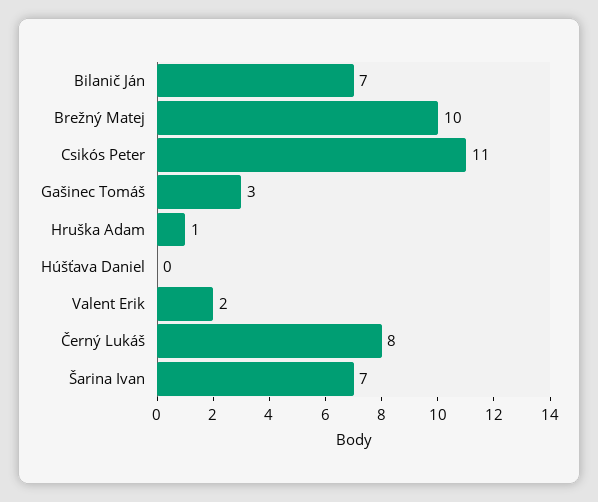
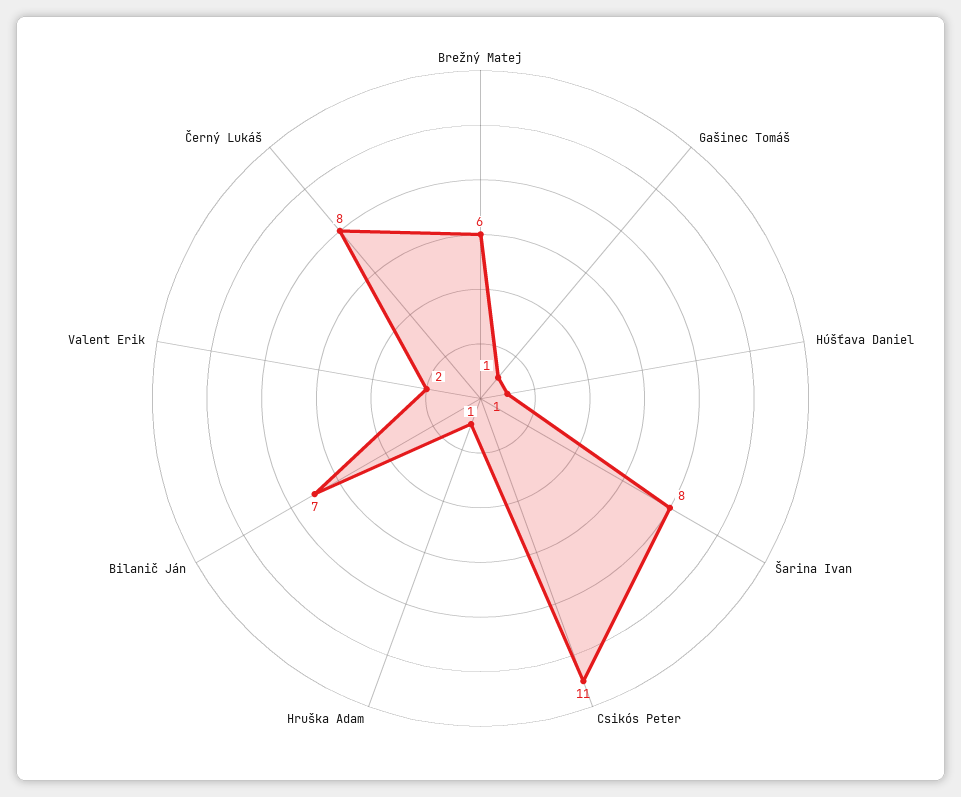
Brežný Matej: 10 -> 6
Gašinec Tomáš: 3 -> 1
Húšťava Daniel: 0 -> 1
Šarina Ivan: 7 -> 8

